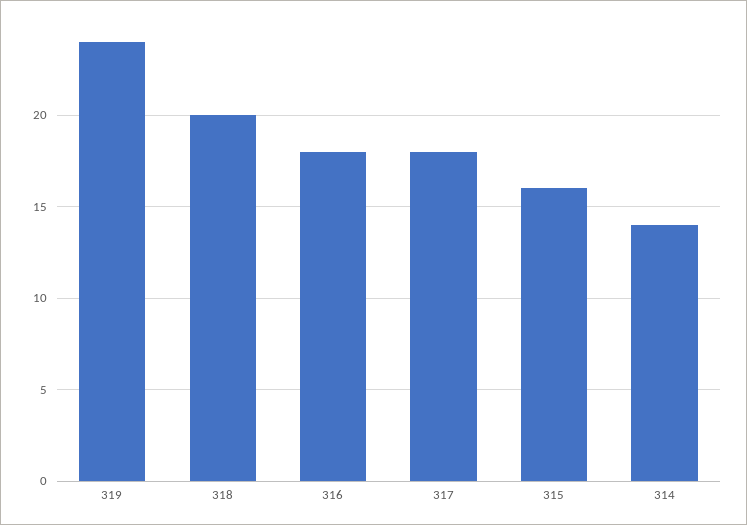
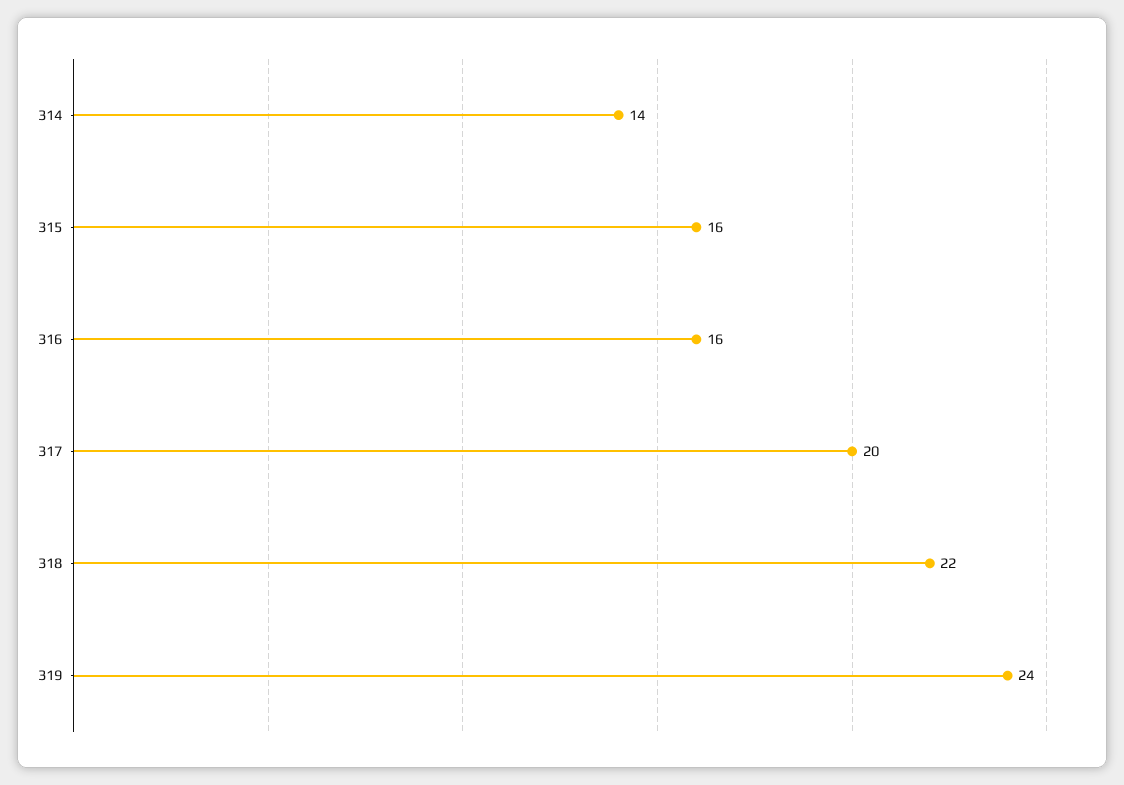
318: 20 -> 22
316: 18 -> 16
317: 18 -> 20

